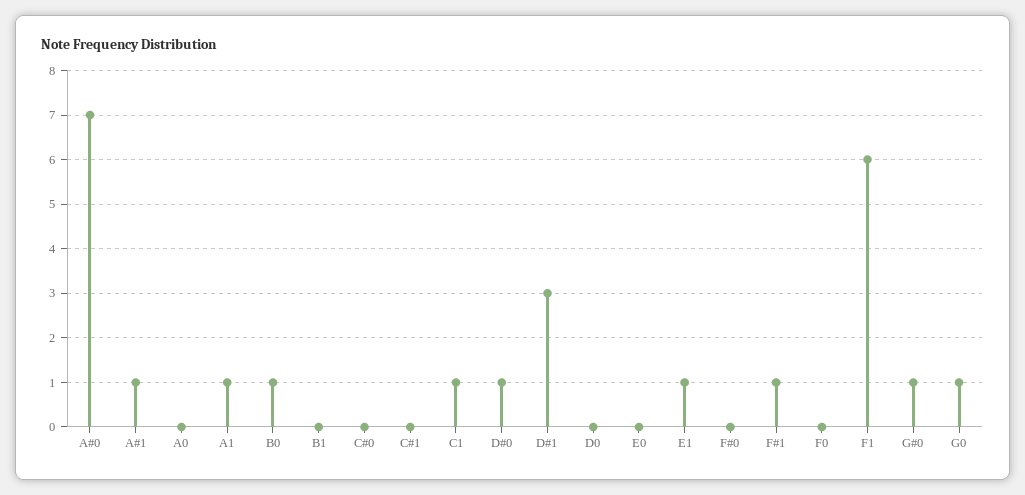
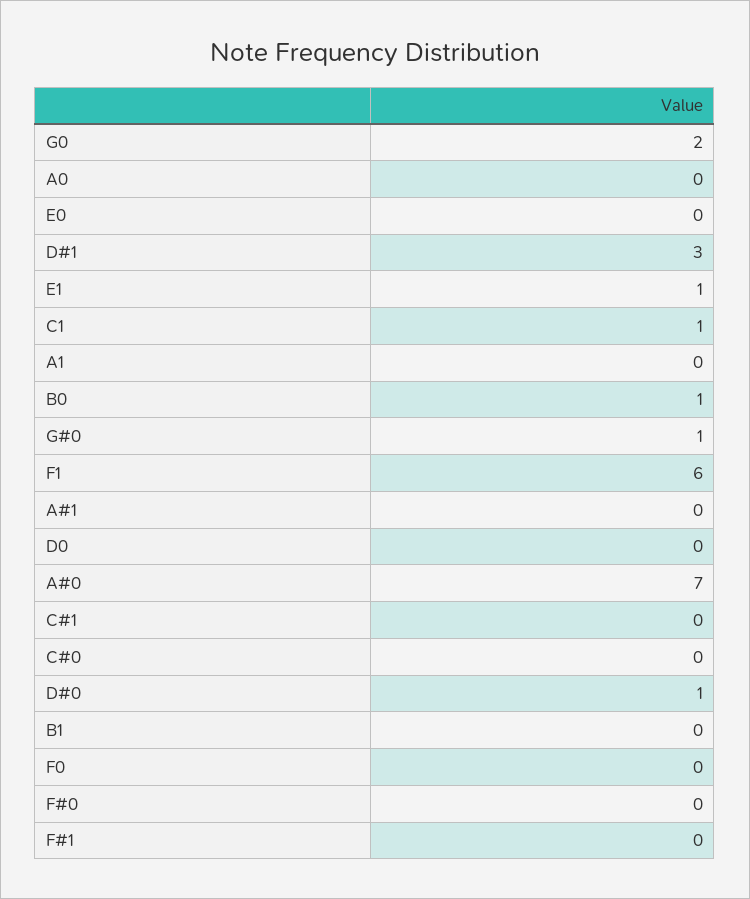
A#1: 1 -> 0
A1: 1 -> 0
F#1: 1 -> 0
G0: 1 -> 2

